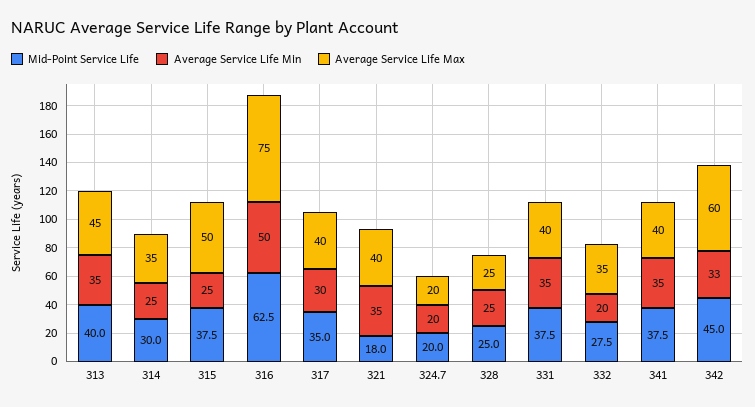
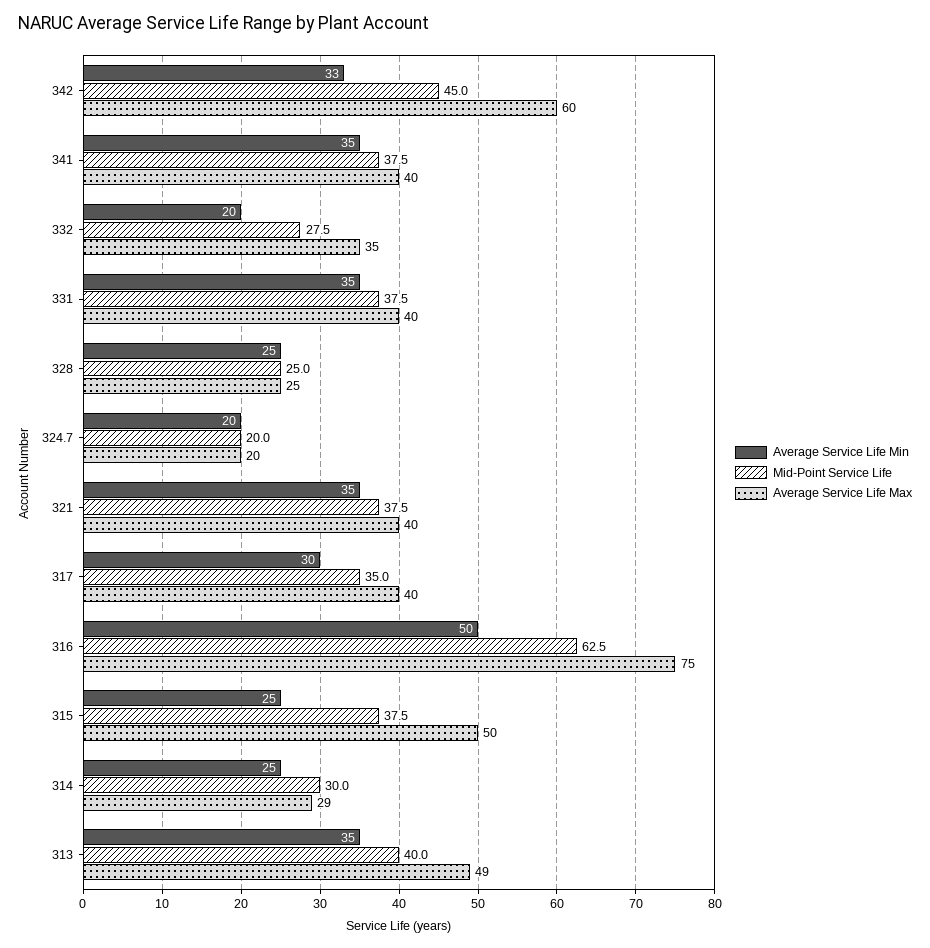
Average Service Life Max, 313: 45 -> 49
Average Service Life Max, 314: 35 -> 29
Mid-Point Service Life, 321: 18 -> 37.5

